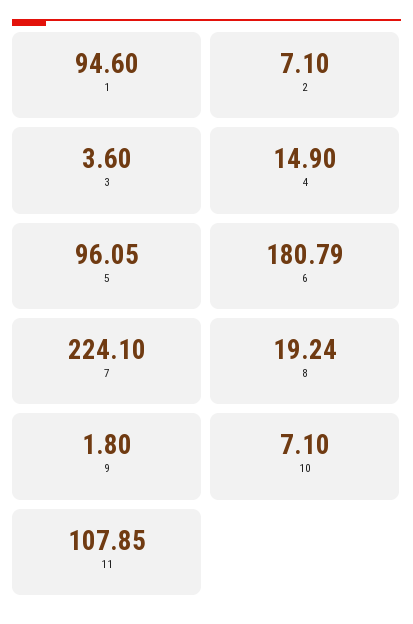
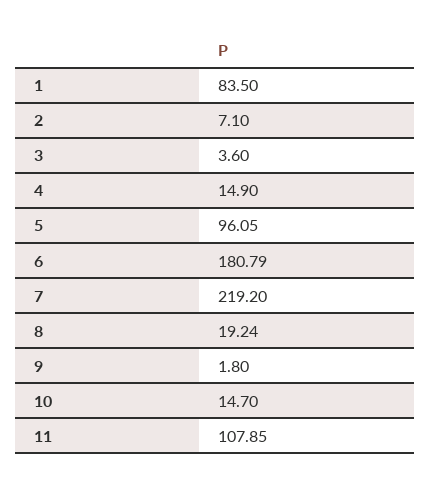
1: 94.6 -> 83.5
7: 224.1 -> 219.2
10: 7.1 -> 14.7

